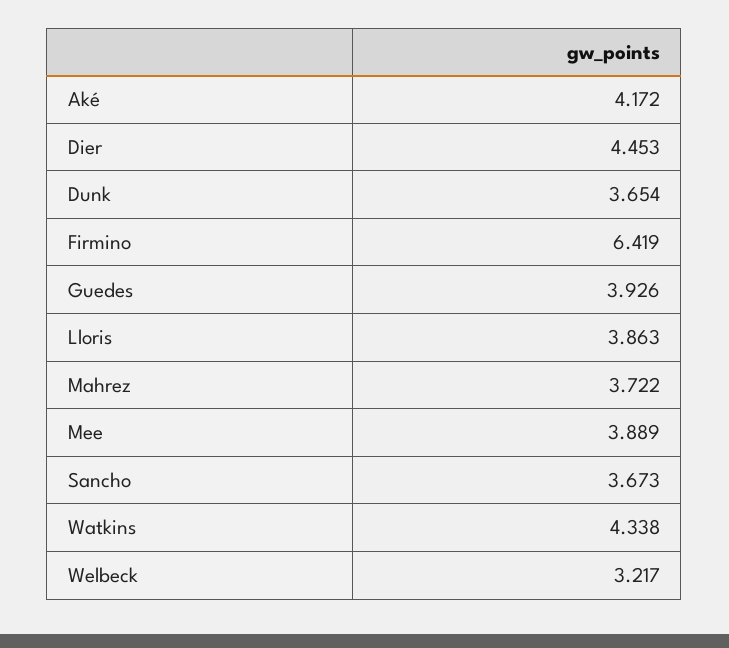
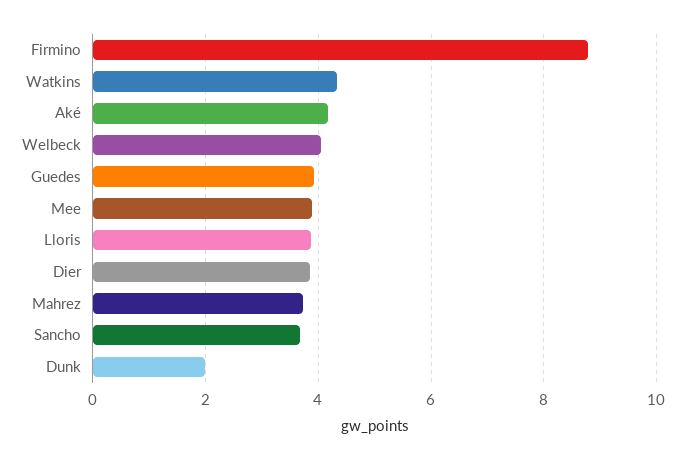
Dier: 4.453 -> 3.8
Dunk: 3.654 -> 2
Firmino: 6.419 -> 8.8
Welbeck: 3.217 -> 4

